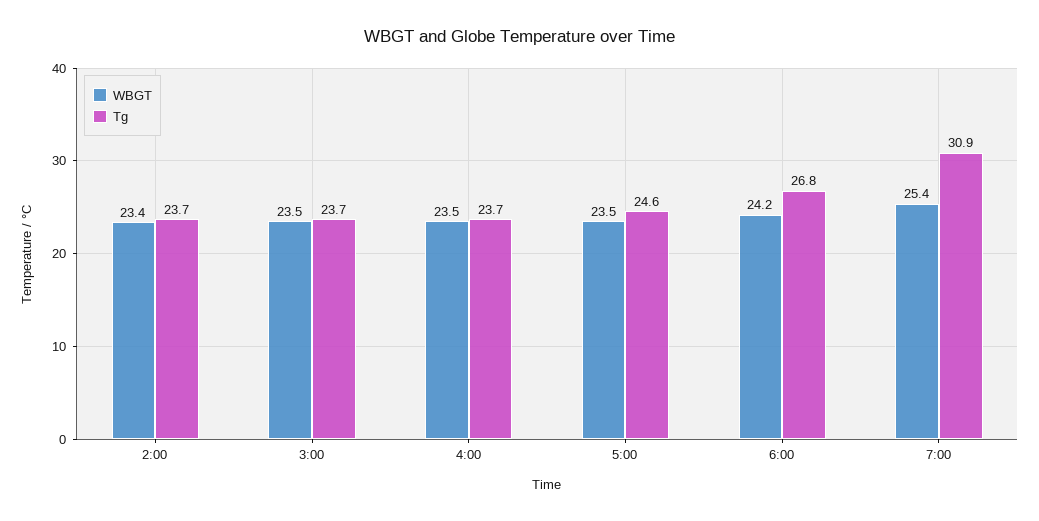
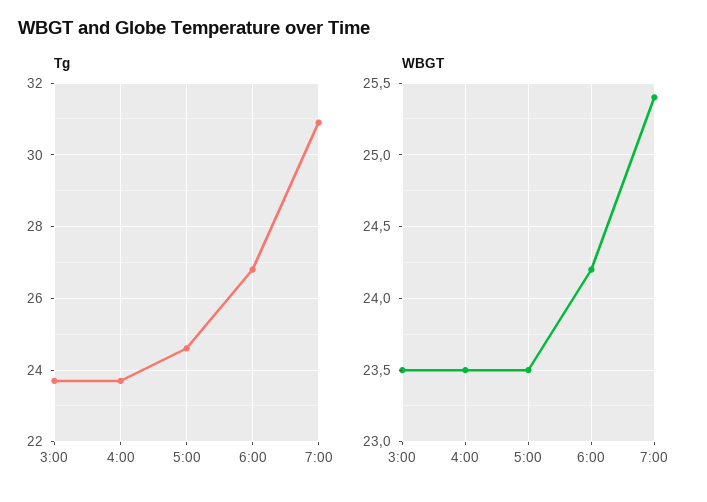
WBGT, 2:00: 23.4 -> none
Tg, 2:00: 23.7 -> none

